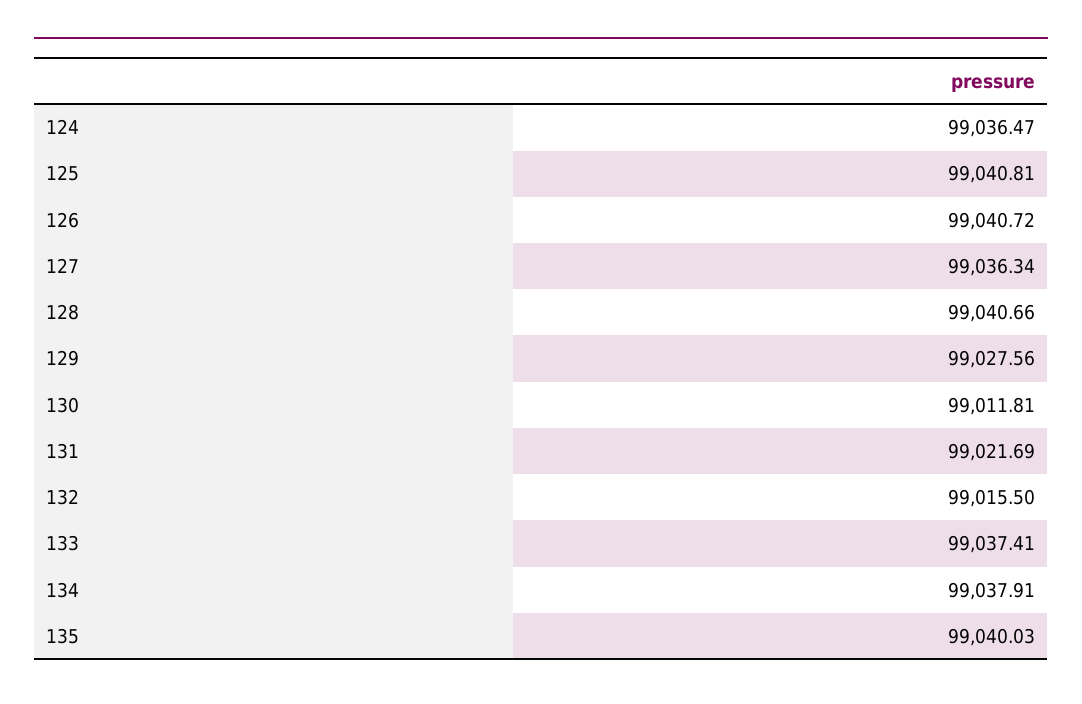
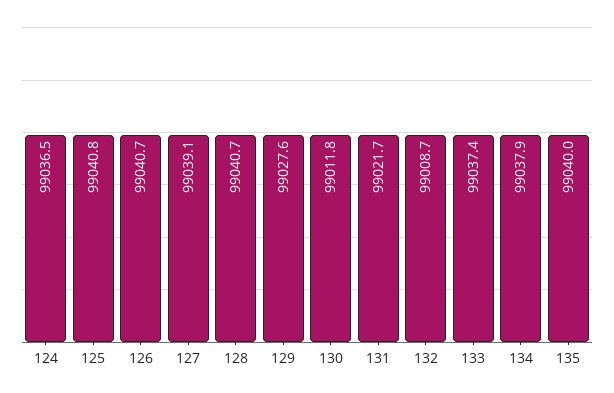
127: 99036.34 -> 99039.1
132: 99015.5 -> 99008.7

